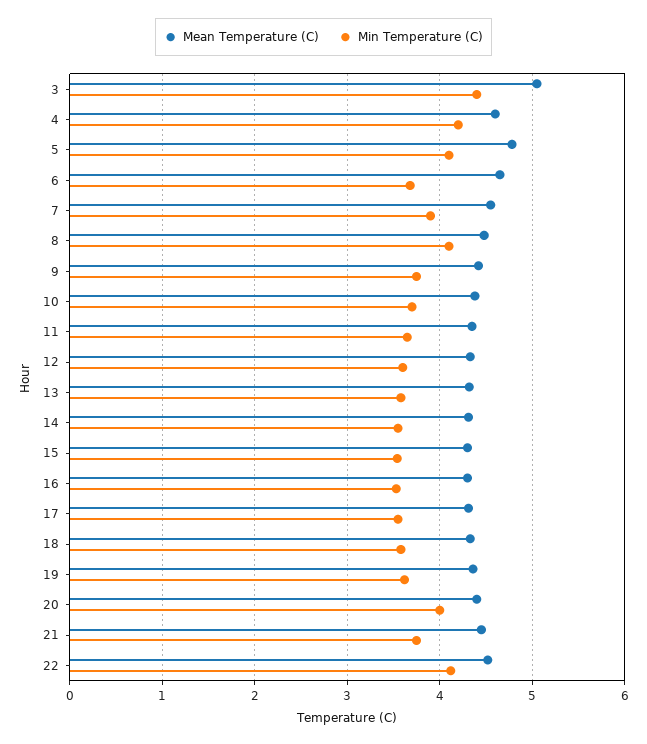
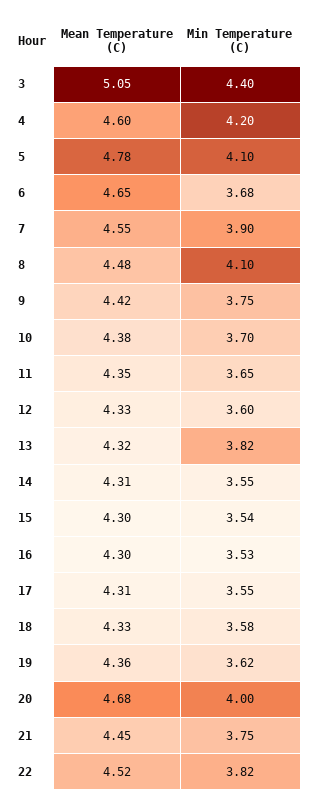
Min Temperature (C), 13: 3.6 -> 3.82
Mean Temperature (C), 20: 4.4 -> 4.68
Min Temperature (C), 22: 4.1 -> 3.82

